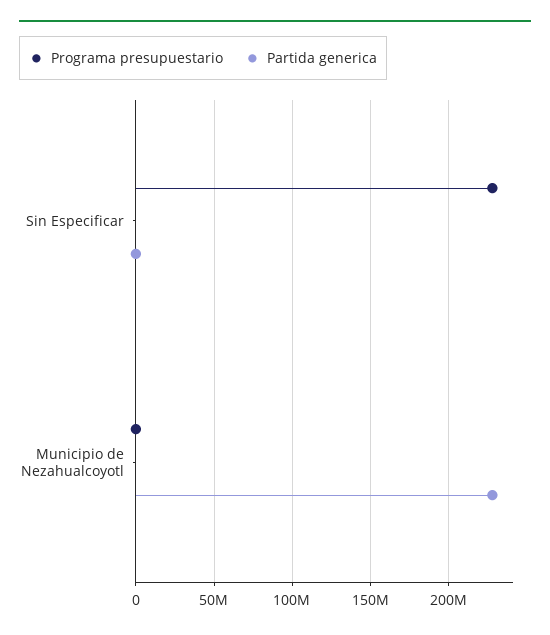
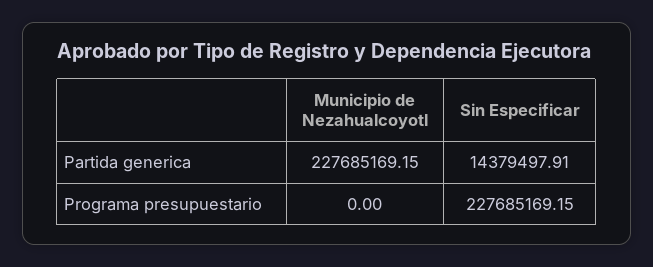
Partida generica, Sin Especificar: 0 -> 14379497.91

